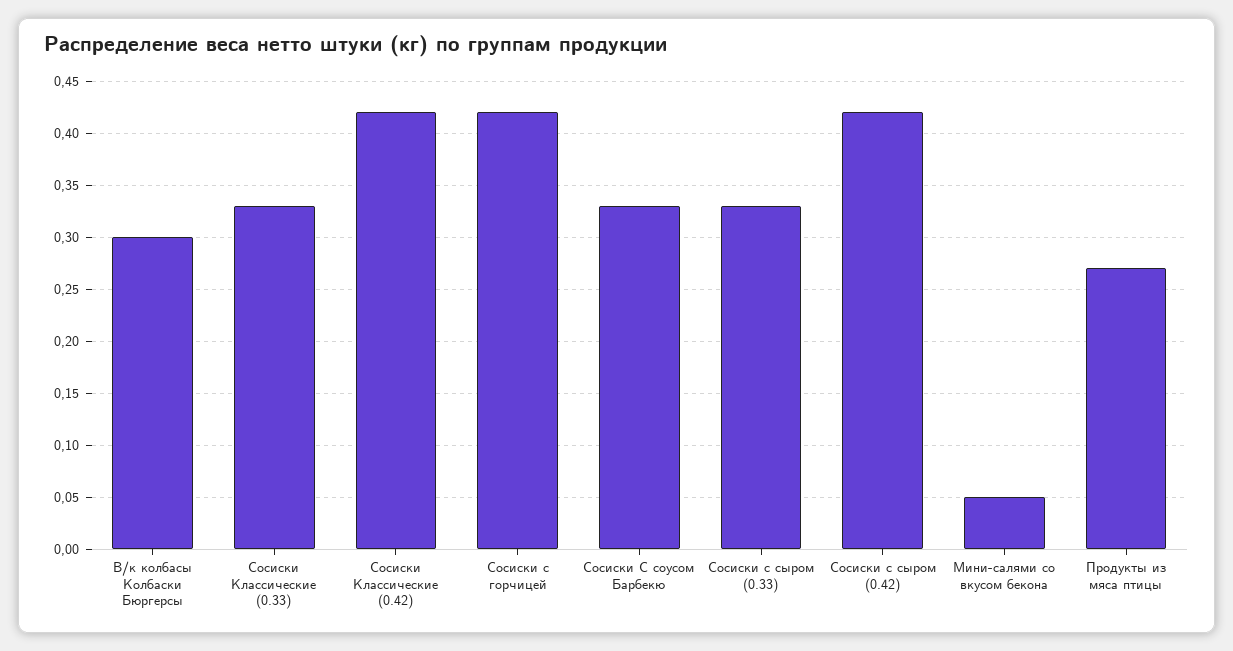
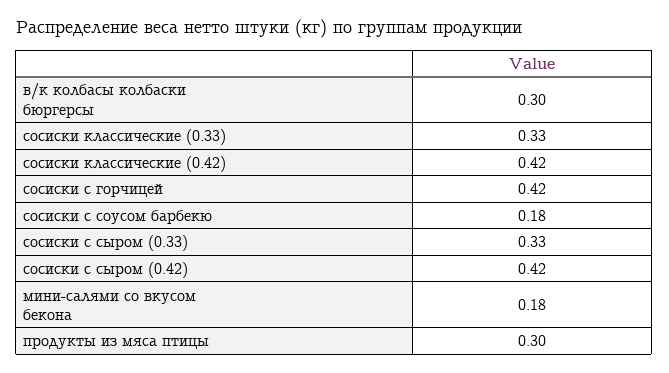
Сосиски С соусом Барбекю: 0.33 -> 0.18
Мини-салями со вкусом бекона: 0.05 -> 0.18
Продукты из мяса птицы: 0.27 -> 0.3

